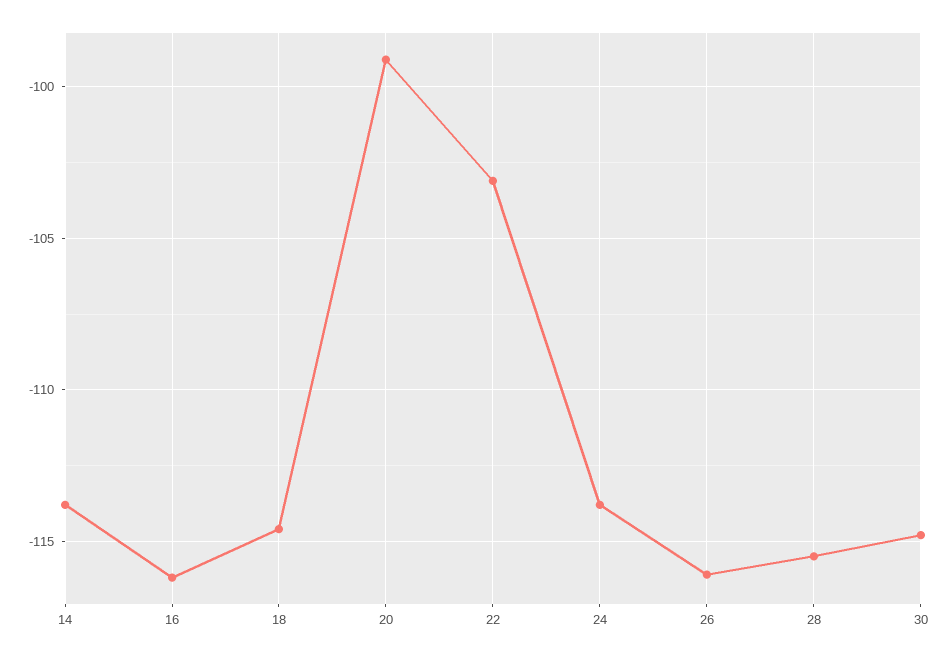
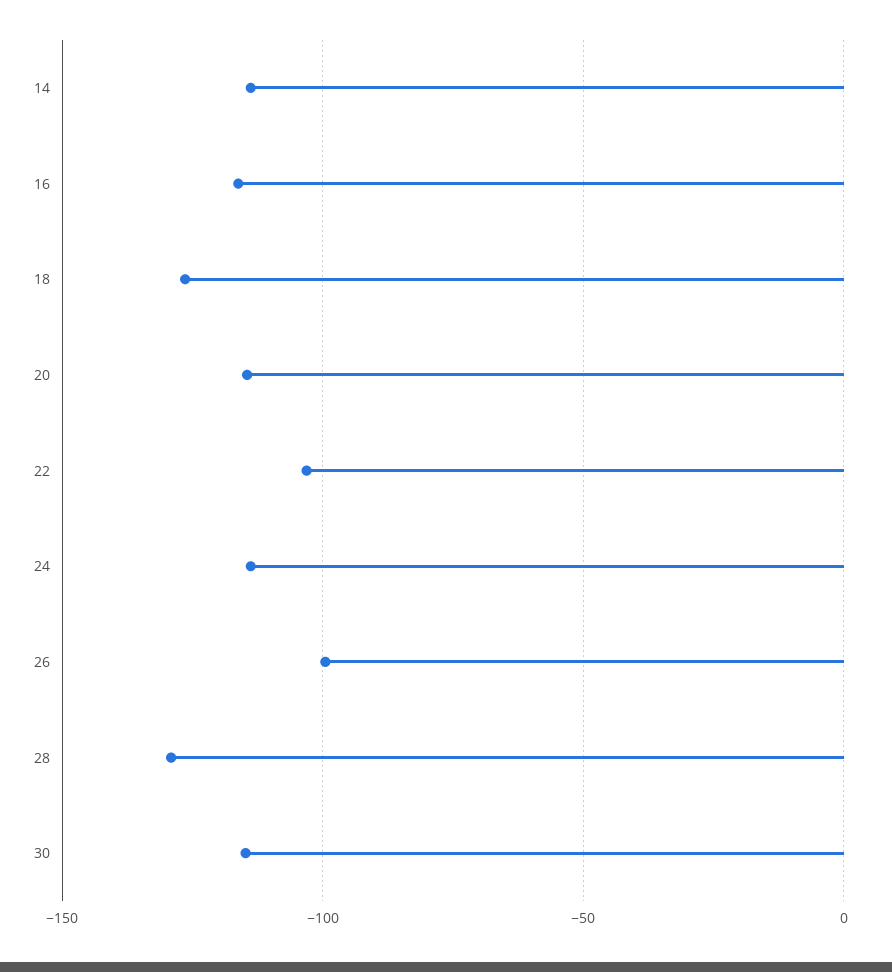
18: -114.5 -> -125
20: -99 -> -115
26: -116 -> -100
28: -115.5 -> -130

